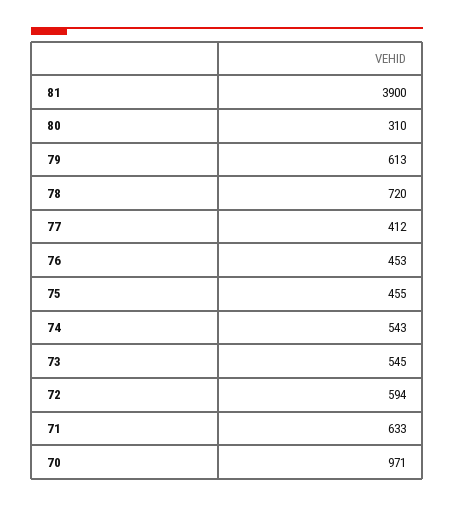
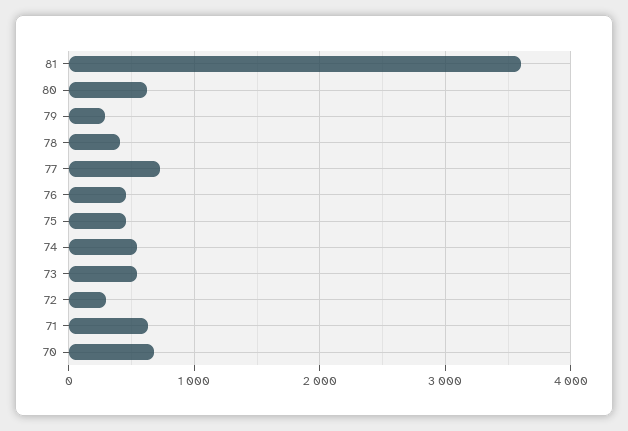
81: 3900 -> 3600
80: 310 -> 600
79: 613 -> 300
78: 720 -> 400
77: 412 -> 700
72: 594 -> 300
70: 971 -> 700

